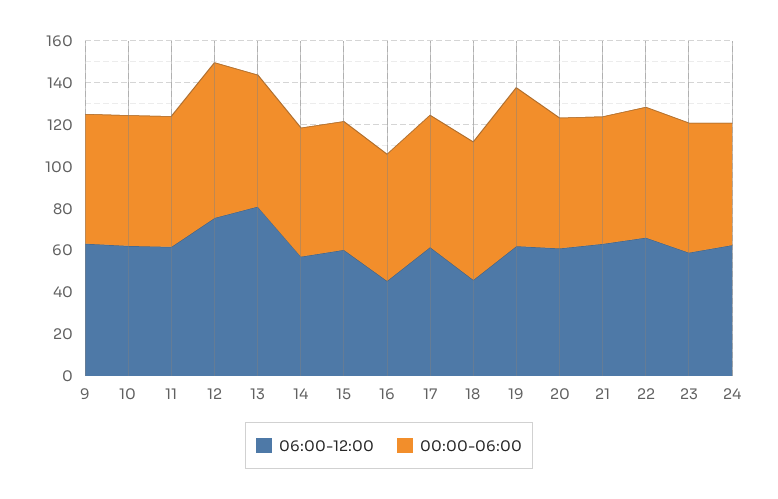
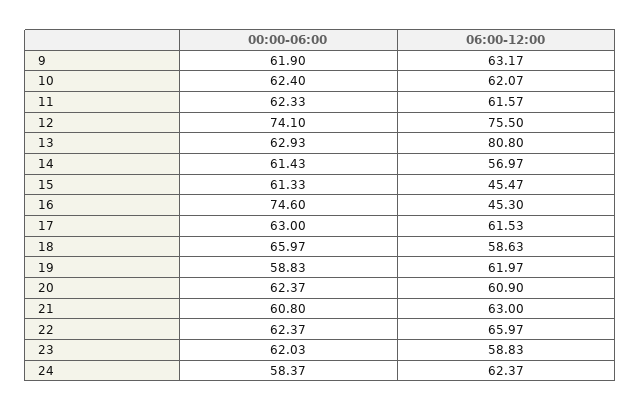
06:00-12:00, 15: 60 -> 45.47
00:00-06:00, 16: 60 -> 74.6
06:00-12:00, 18: 45 -> 58.63
00:00-06:00, 19: 75 -> 58.83

